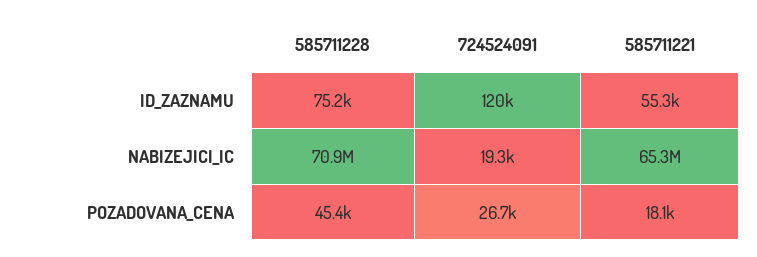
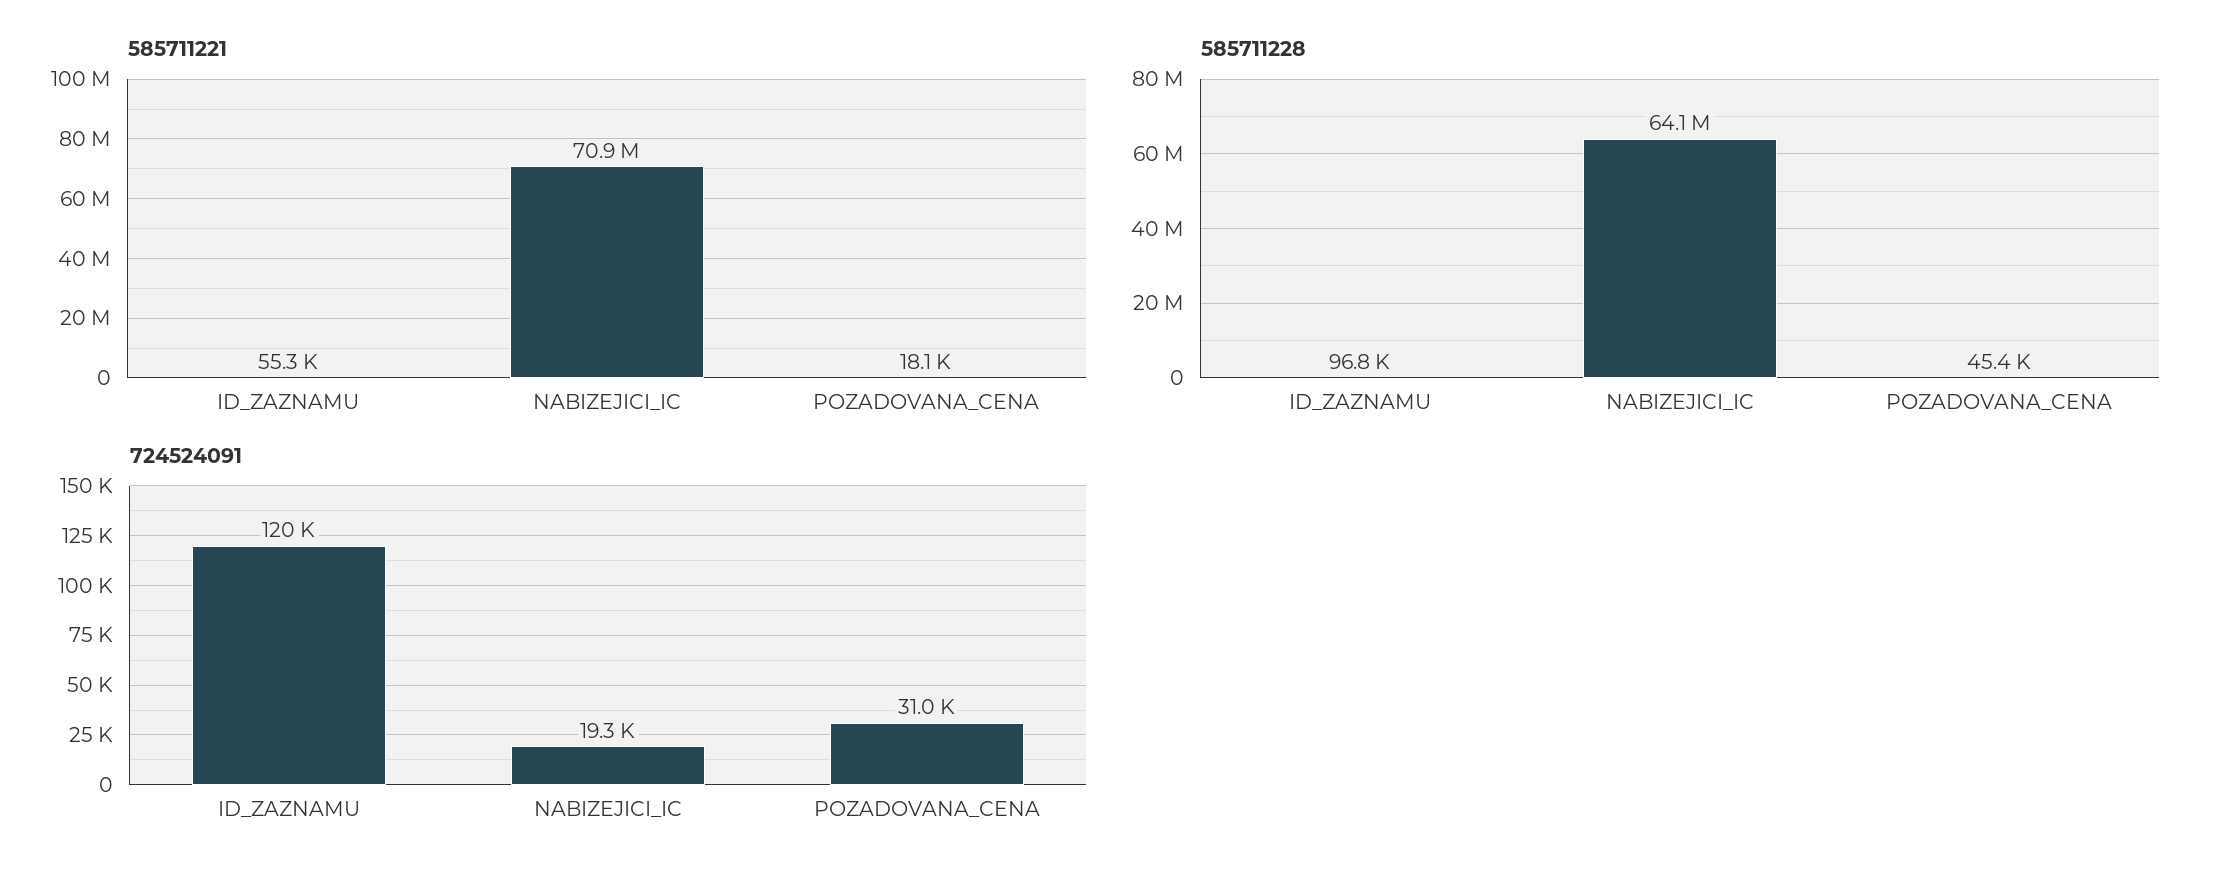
585711228, ID_ZAZNAMU: 75200 -> 96800
585711228, NABIZEJICI_IC: 70900000 -> 64100000
585711221, NABIZEJICI_IC: 65300000 -> 70900000
724524091, POZADOVANA_CENA: 26700 -> 31000

